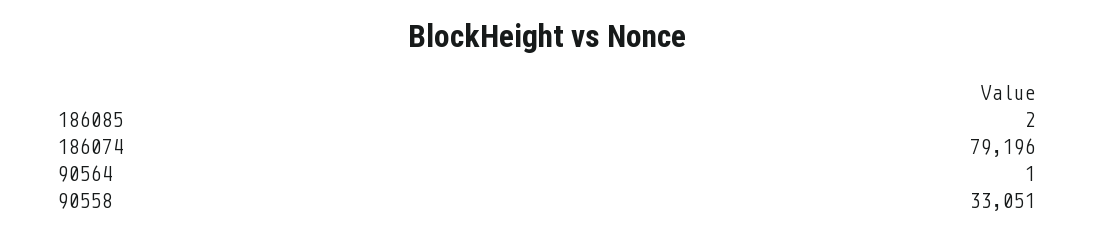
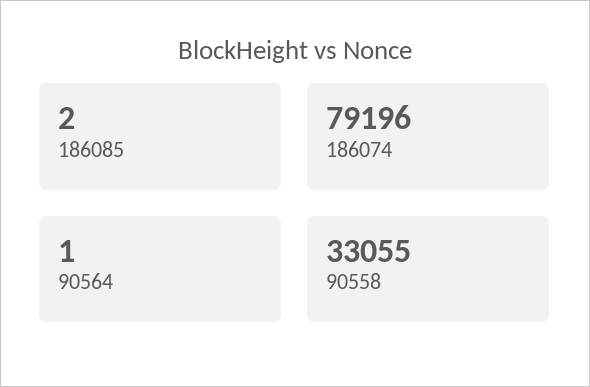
90558: 33051 -> 33055

